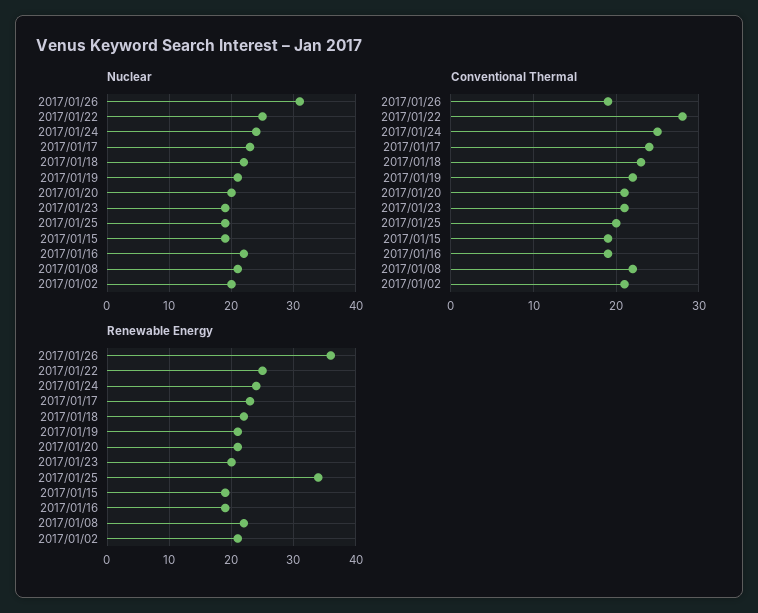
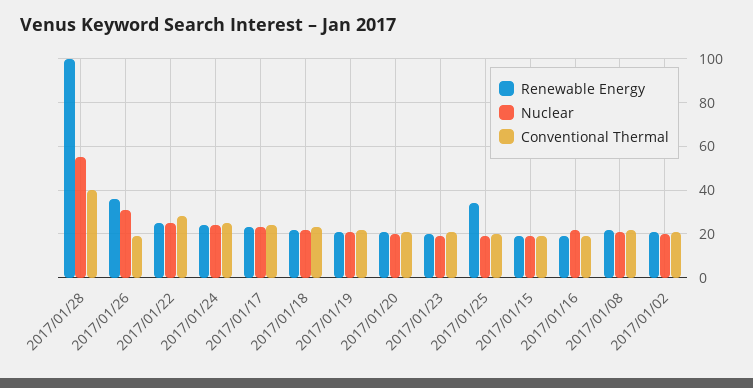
Renewable Energy, 2017/01/28: none -> 100
Nuclear, 2017/01/28: none -> 55
Conventional Thermal, 2017/01/28: none -> 40

